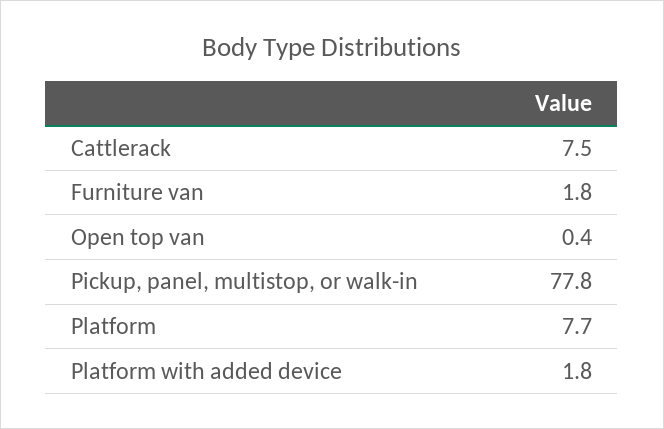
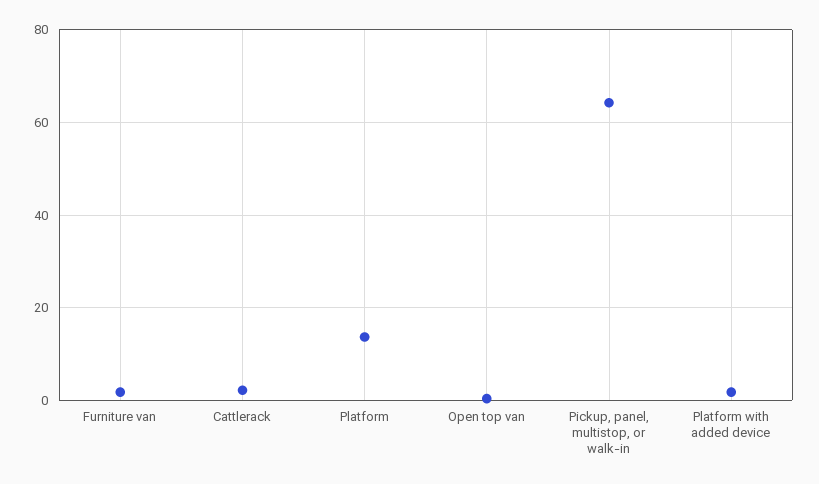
Cattlerack: 7.5 -> 2
Pickup, panel, multistop, or walk-in: 77.8 -> 64
Platform: 7.7 -> 14

